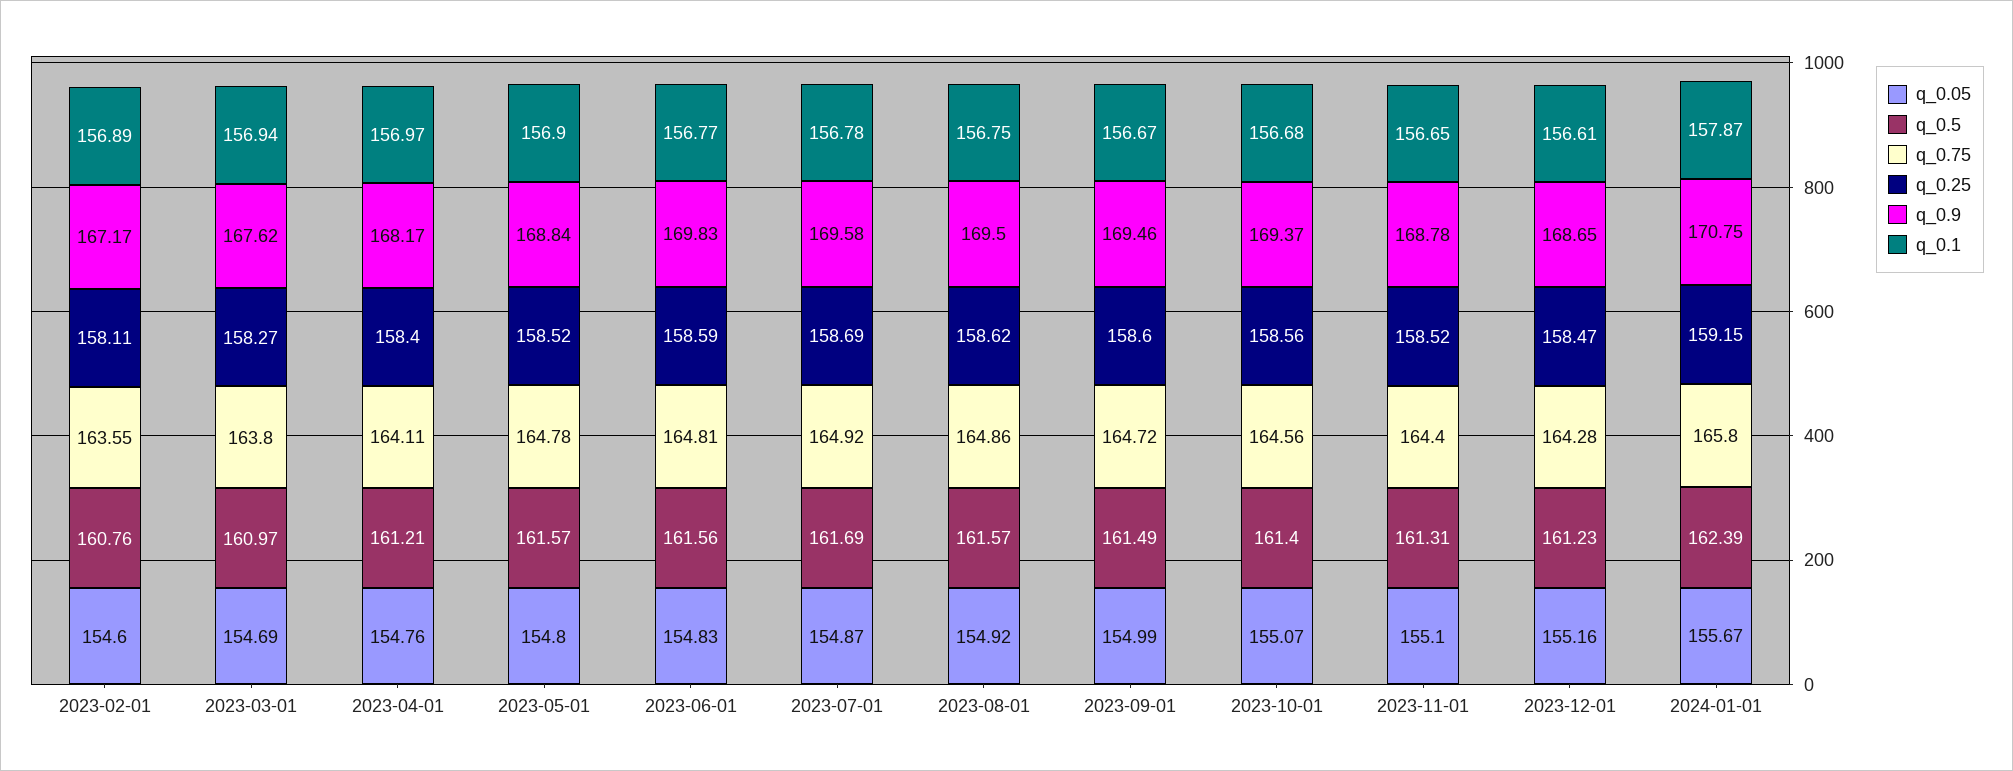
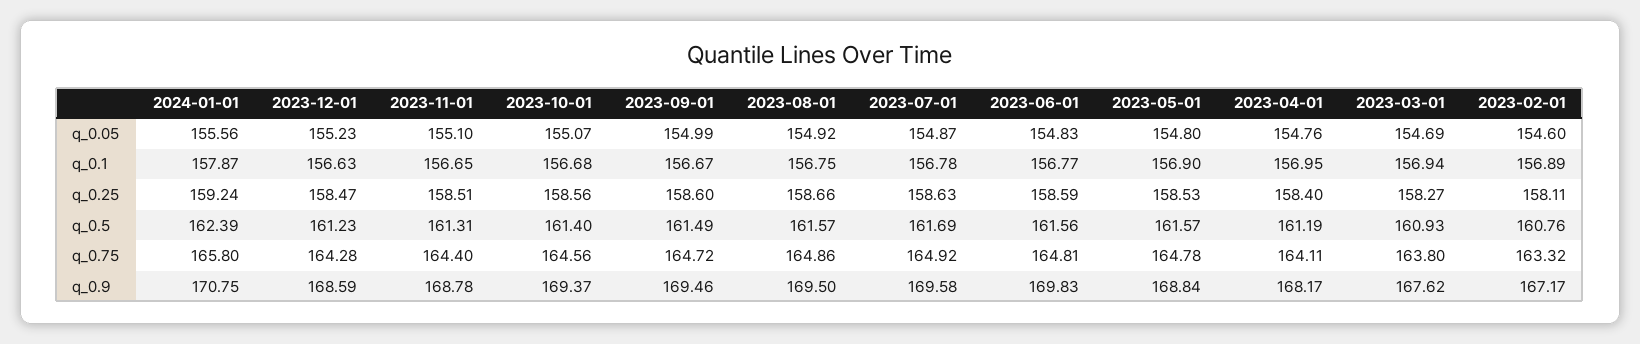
q_0.75, 2023-02-01: 163.55 -> 163.32
q_0.5, 2023-03-01: 160.97 -> 160.93
q_0.5, 2023-04-01: 161.21 -> 161.19
q_0.1, 2023-04-01: 156.97 -> 156.95
q_0.25, 2023-05-01: 158.52 -> 158.53
q_0.25, 2023-07-01: 158.69 -> 158.63
q_0.25, 2023-08-01: 158.62 -> 158.66
q_0.25, 2023-11-01: 158.52 -> 158.51
q_0.05, 2023-12-01: 155.16 -> 155.23
q_0.9, 2023-12-01: 168.65 -> 168.59
q_0.1, 2023-12-01: 156.61 -> 156.63
q_0.05, 2024-01-01: 155.67 -> 155.56
q_0.25, 2024-01-01: 159.15 -> 159.24

